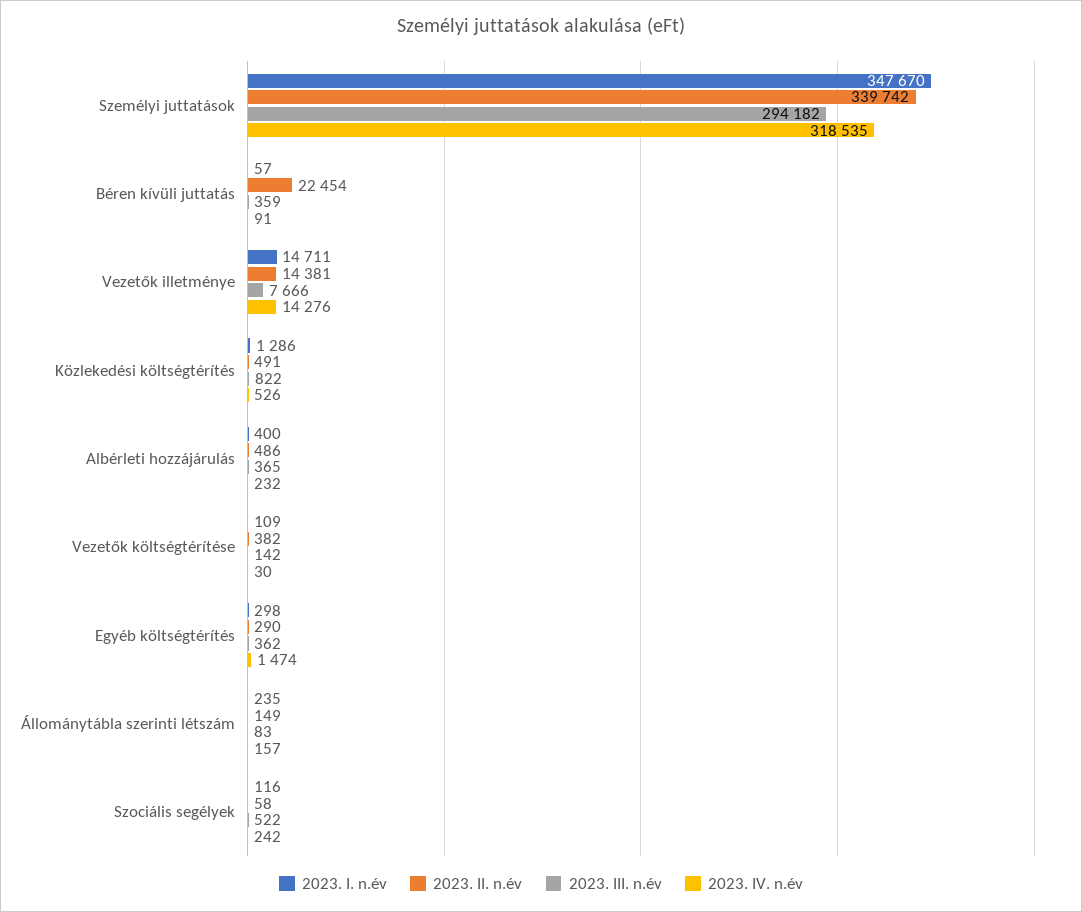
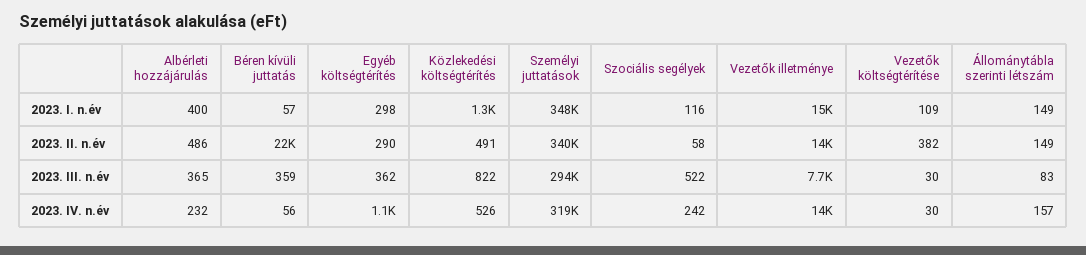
2023. IV. n.év, Béren kívüli juttatás: 91 -> 56
2023. III. n.év, Vezetők költségtérítése: 142 -> 30
2023. IV. n.év, Egyéb költségtérítés: 1474 -> 1100
2023. I. n.év, Állománytábla szerinti létszám: 235 -> 149

